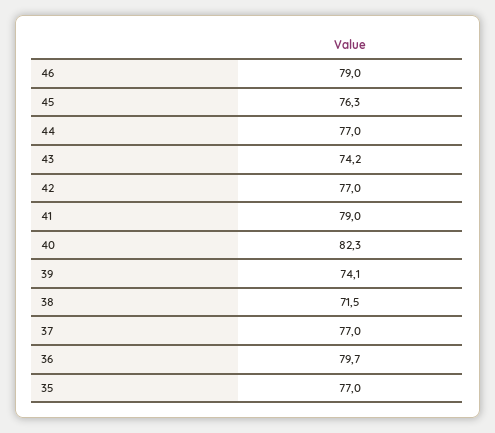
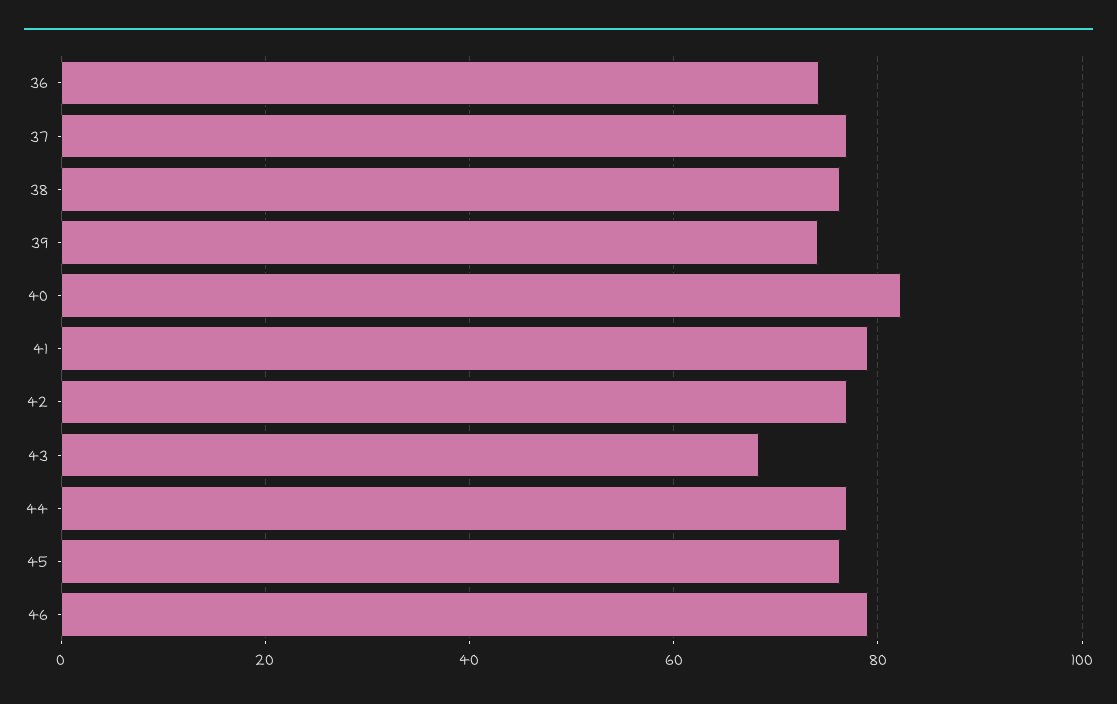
43: 74.2 -> 68
38: 71.5 -> 76
36: 79.7 -> 74
35: 77 -> none

